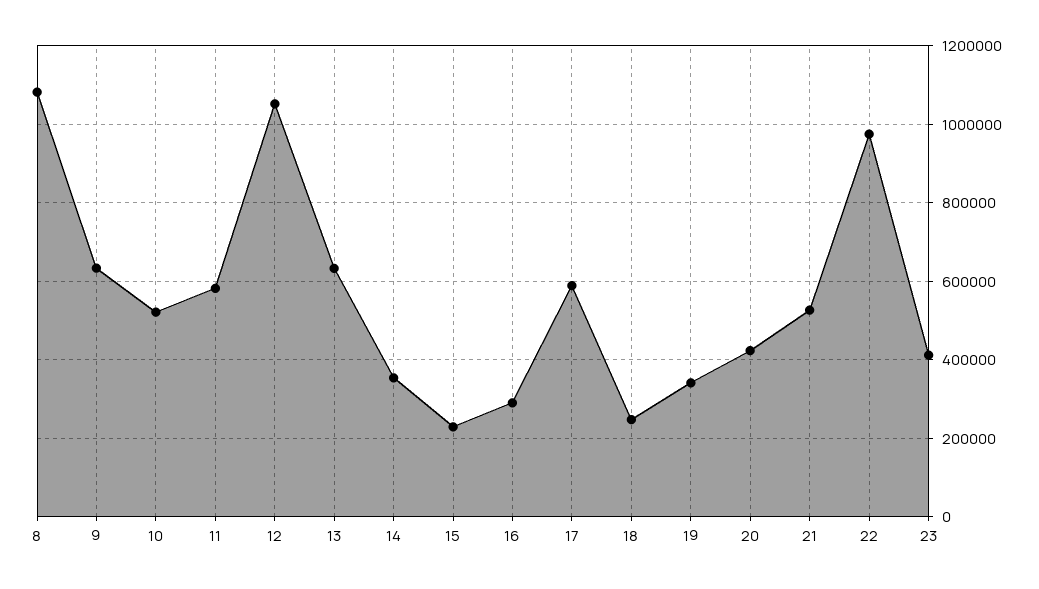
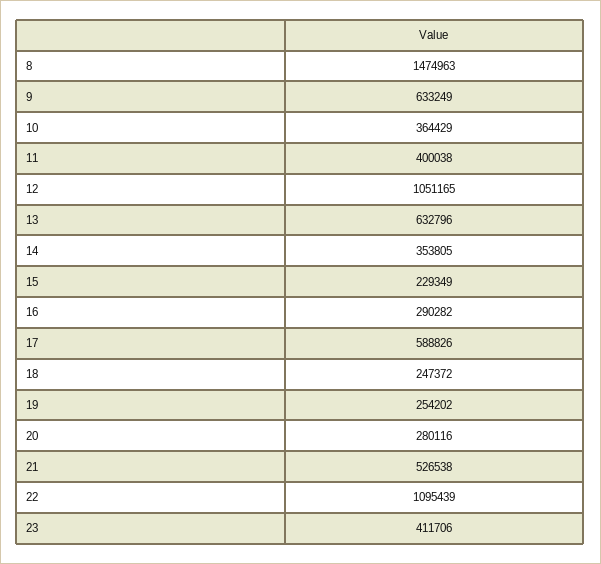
8: 1080000 -> 1474963
10: 520000 -> 364429
11: 580000 -> 400038
19: 340000 -> 254202
20: 420000 -> 280116
22: 980000 -> 1095439

